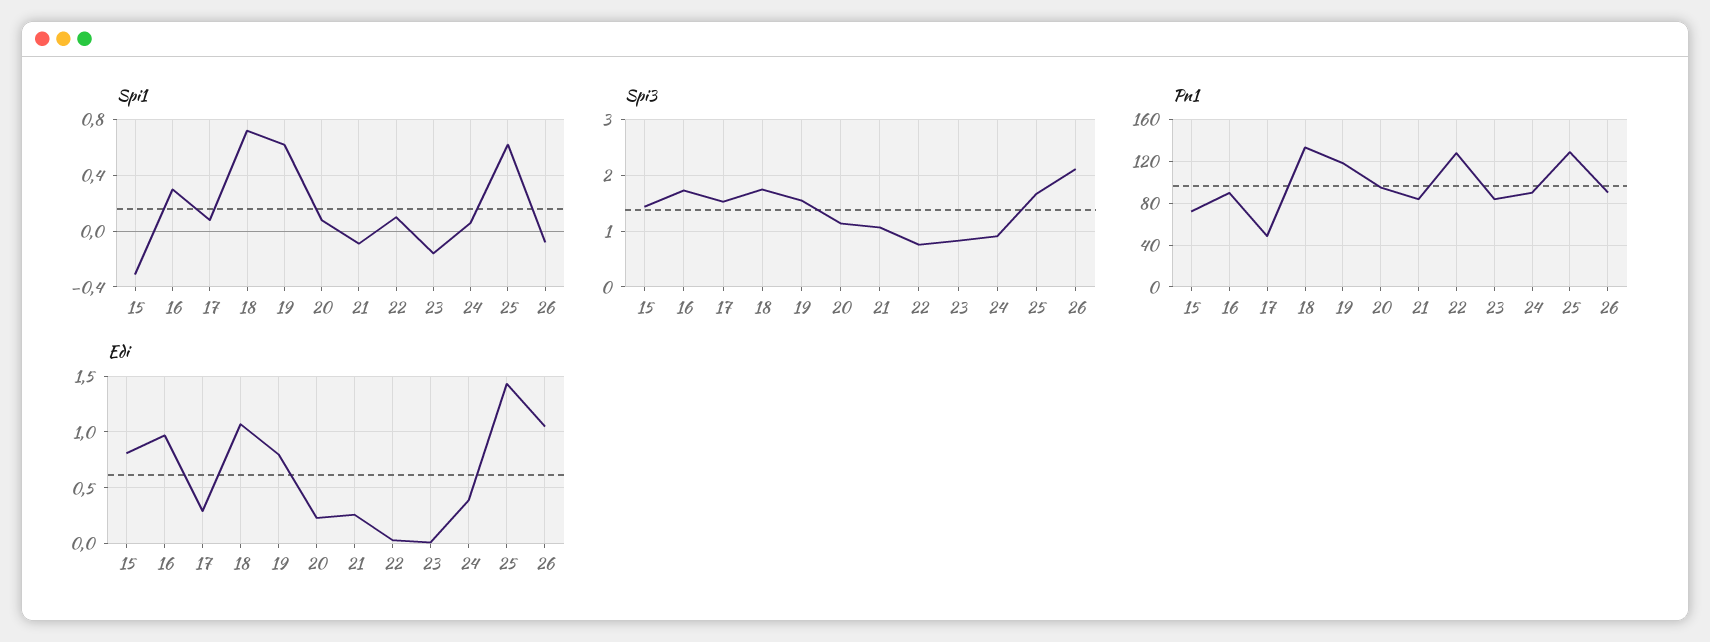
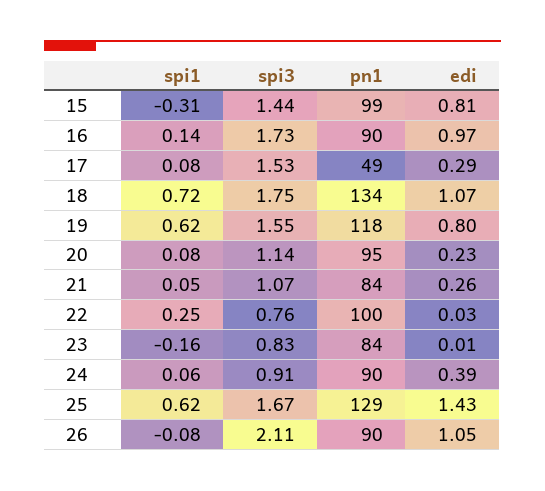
Spi1, 16: 0.3 -> 0.14
Spi1, 21: -0.1 -> 0.05
Spi1, 22: 0.1 -> 0.25
Pn1, 15: 70 -> 99
Pn1, 22: 130 -> 100

